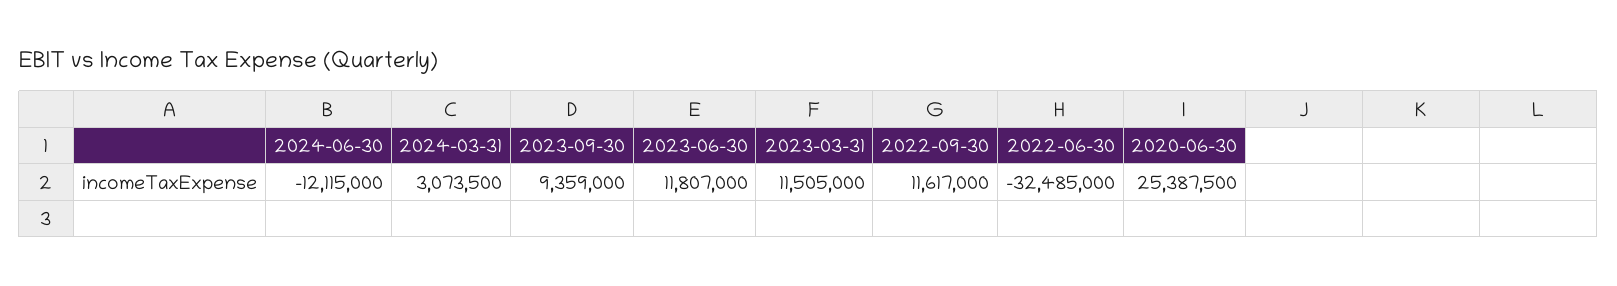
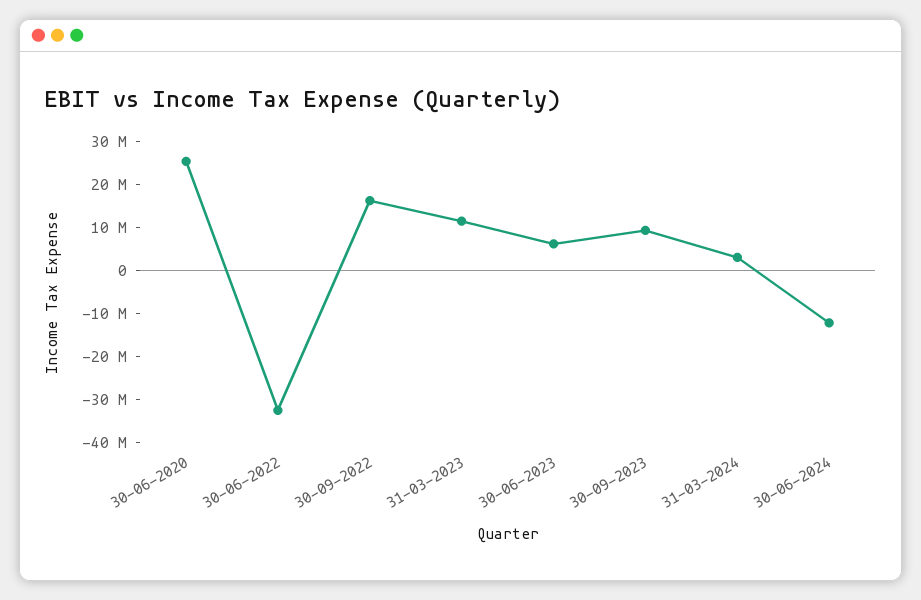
2023-06-30: 11807000 -> 6000000
2022-09-30: 11617000 -> 16000000

